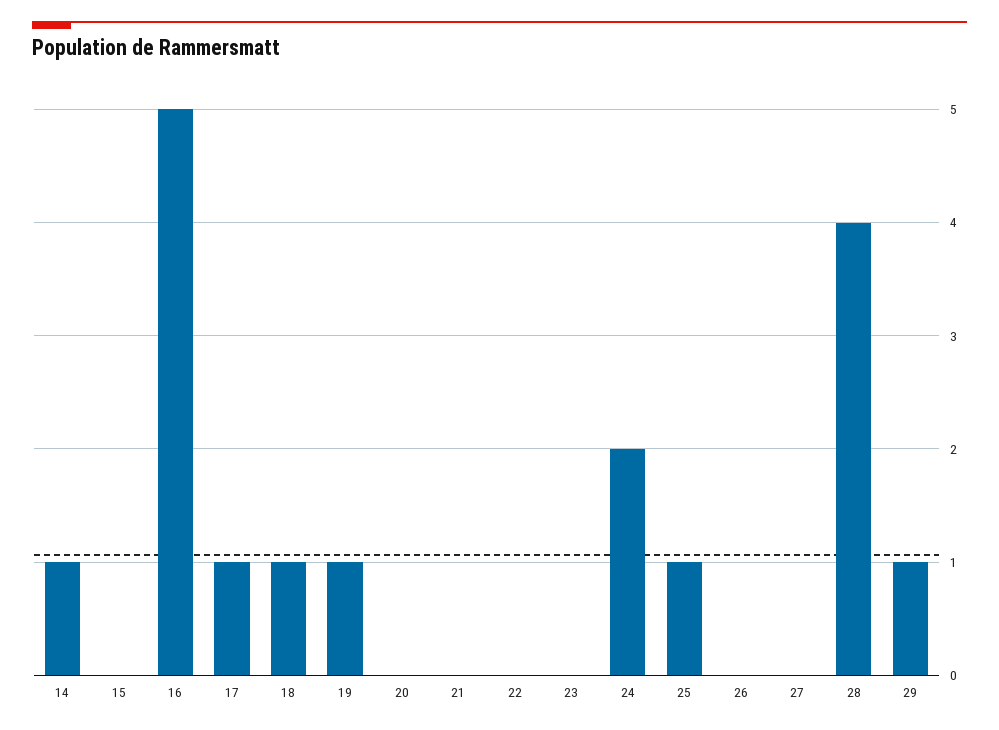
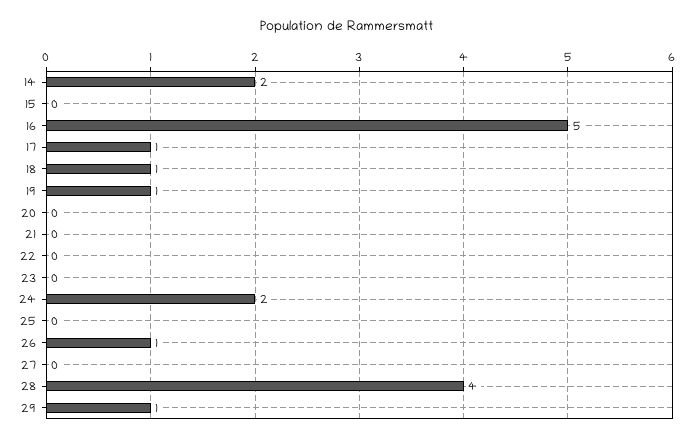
14: 1 -> 2
25: 1 -> 0
26: 0 -> 1

